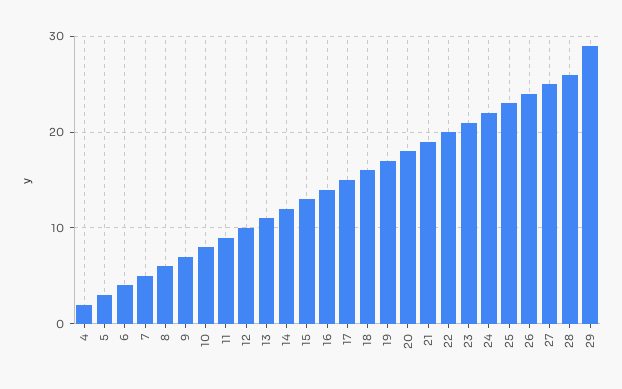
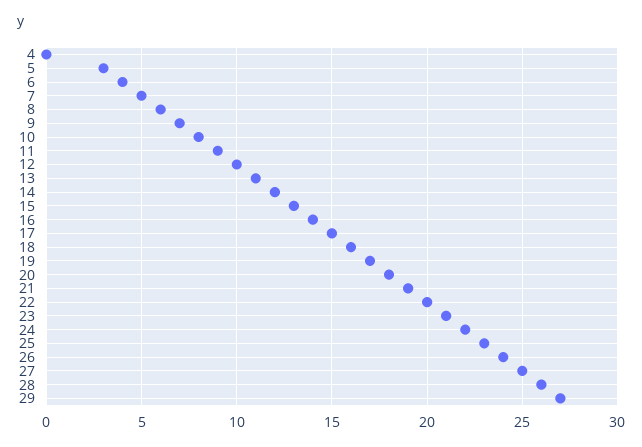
4: 2 -> 0
29: 29 -> 27

